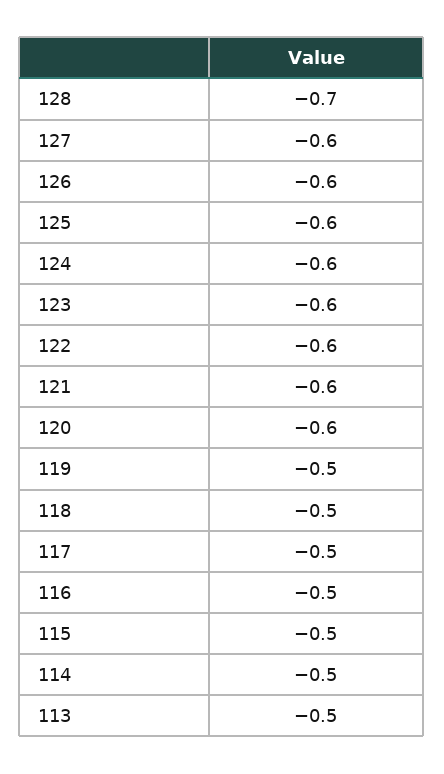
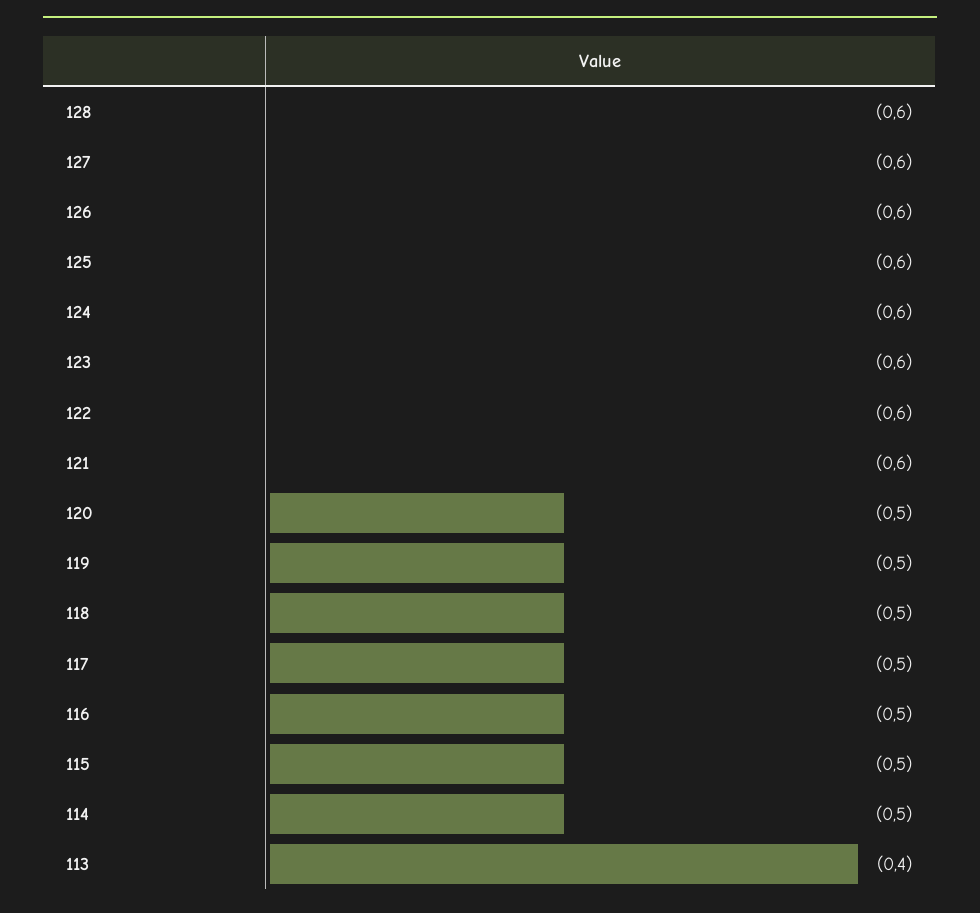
128: -0.7 -> -0.6
120: -0.6 -> -0.5
113: -0.5 -> -0.4

